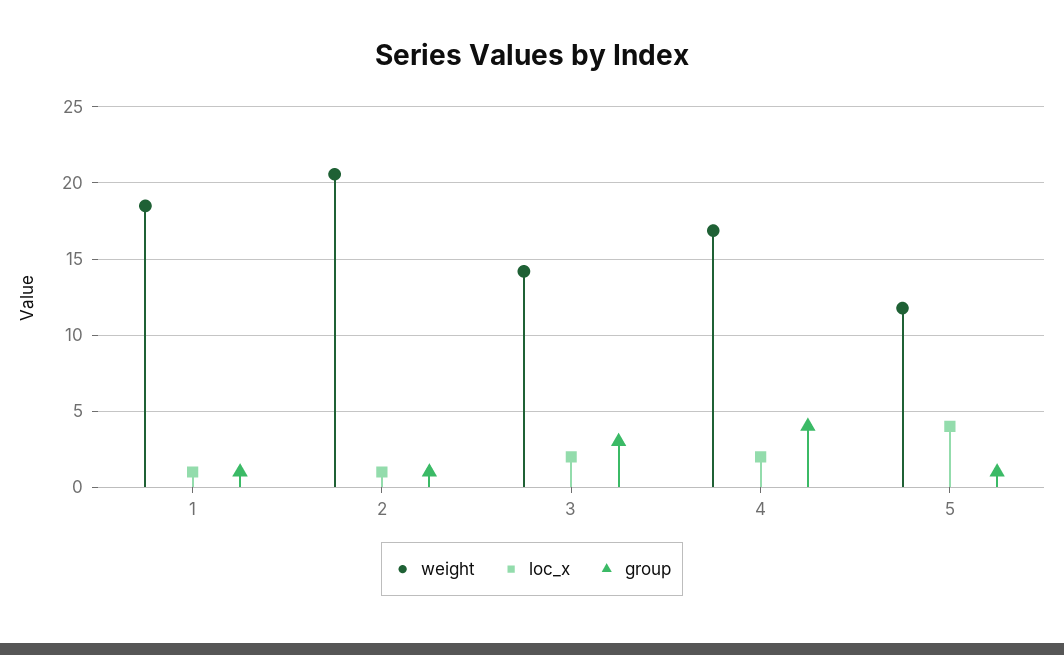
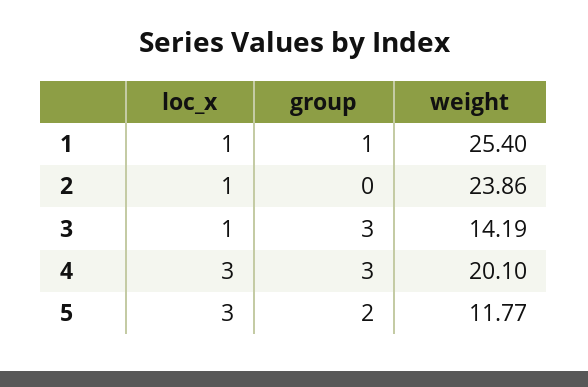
weight, 1: 18.5 -> 25.4
weight, 2: 20.5 -> 23.86
group, 2: 1 -> 0
loc_x, 3: 2 -> 1
weight, 4: 17 -> 20.1
loc_x, 4: 2 -> 3
group, 4: 4 -> 3
loc_x, 5: 4 -> 3
group, 5: 1 -> 2

